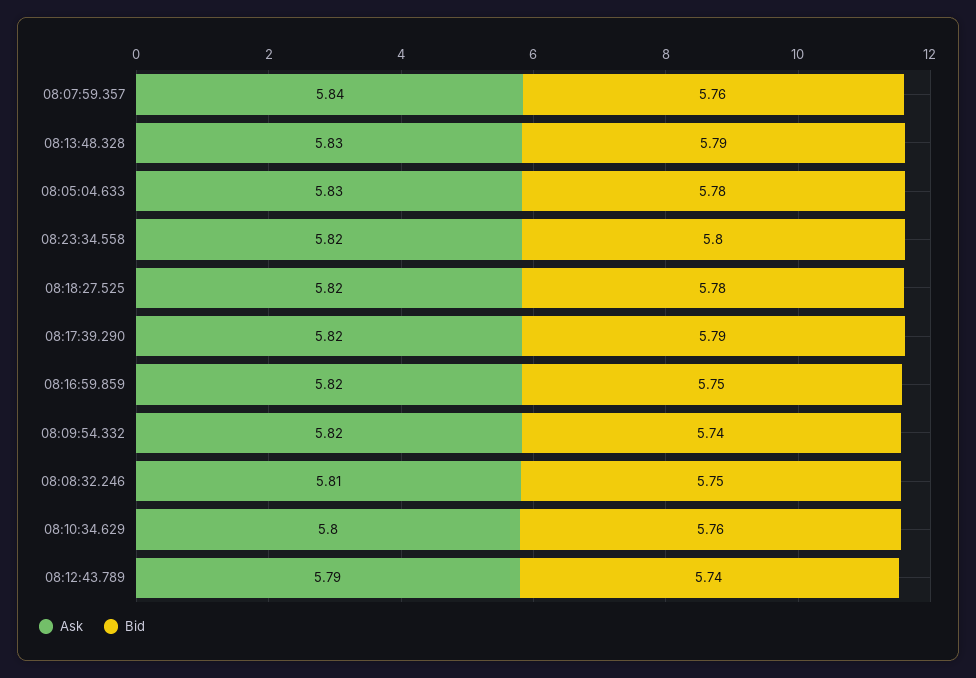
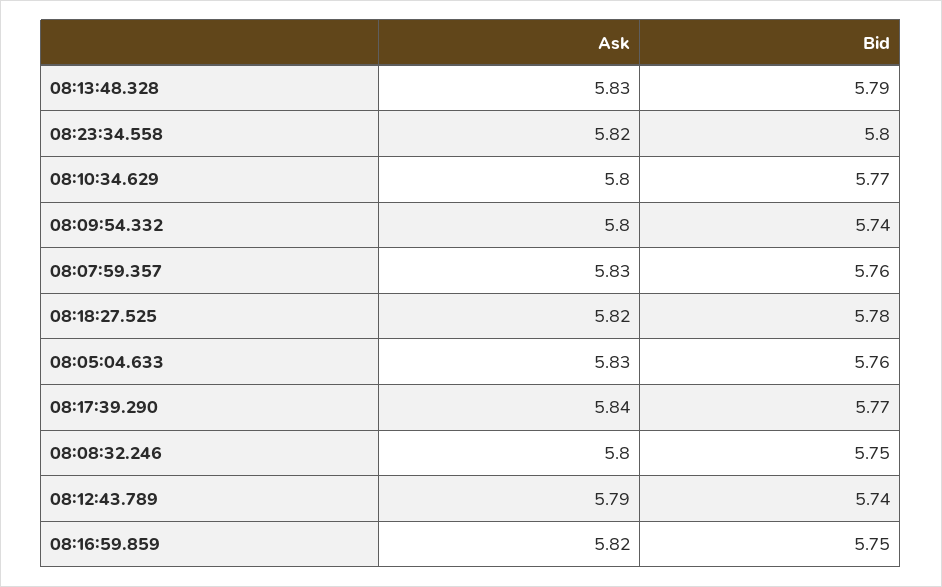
Ask, 08:07:59.357: 5.84 -> 5.83
Bid, 08:05:04.633: 5.78 -> 5.76
Ask, 08:17:39.290: 5.82 -> 5.84
Bid, 08:17:39.290: 5.79 -> 5.77
Ask, 08:09:54.332: 5.82 -> 5.8
Ask, 08:08:32.246: 5.81 -> 5.8
Bid, 08:10:34.629: 5.76 -> 5.77

